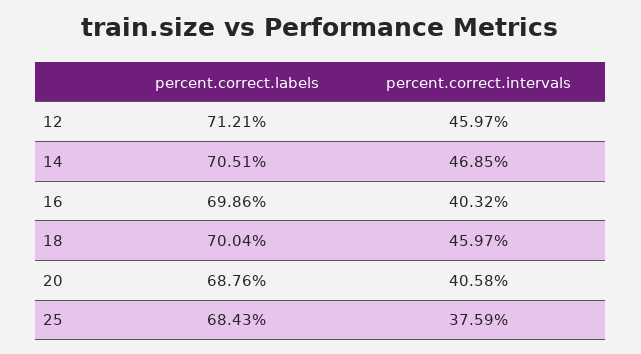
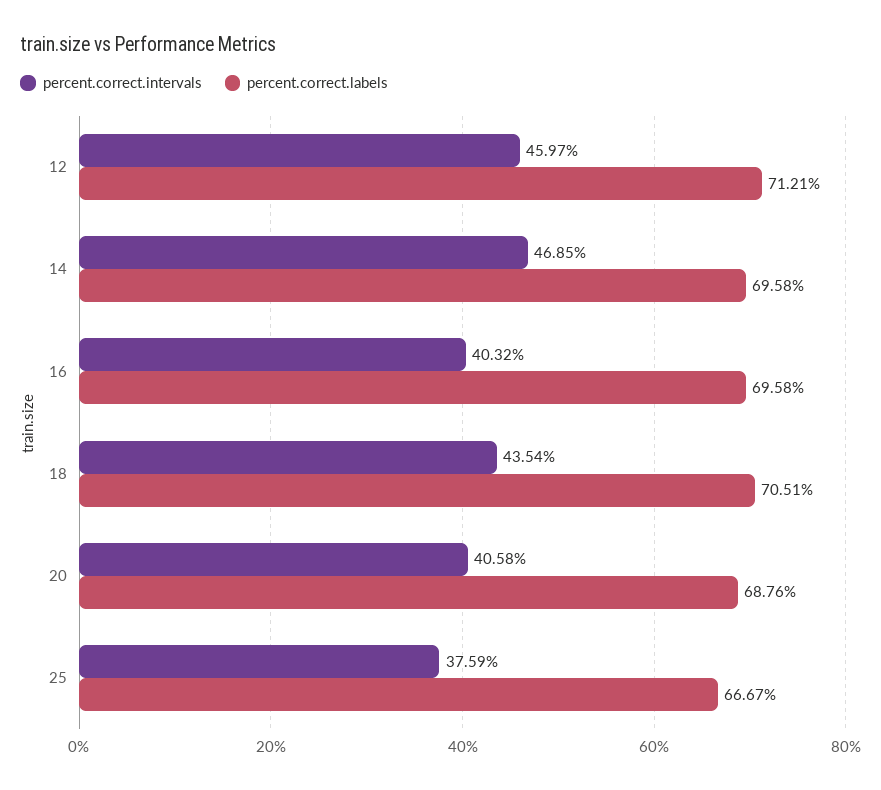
percent.correct.labels, 14: 70.51 -> 69.58
percent.correct.labels, 16: 69.86 -> 69.58
percent.correct.labels, 18: 70.04 -> 70.51
percent.correct.intervals, 18: 45.97 -> 43.54
percent.correct.labels, 25: 68.43 -> 66.67

